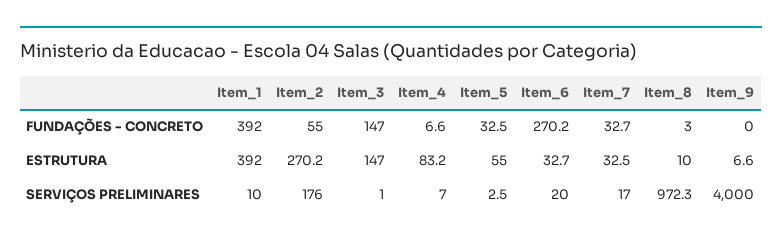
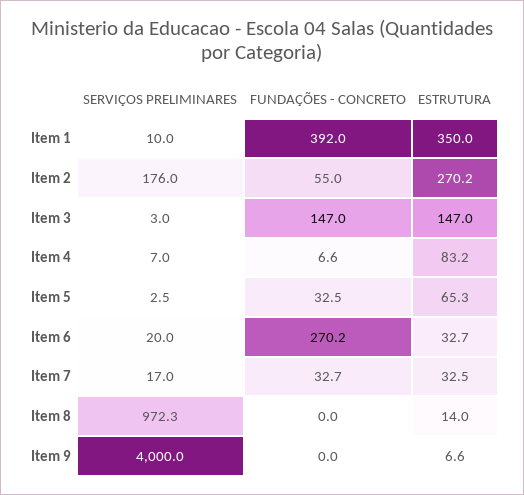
Item_8, FUNDAÇÕES - CONCRETO: 3 -> 0
Item_1, ESTRUTURA: 392 -> 350
Item_5, ESTRUTURA: 55 -> 65.3
Item_8, ESTRUTURA: 10 -> 14
Item_3, SERVIÇOS PRELIMINARES: 1 -> 3

